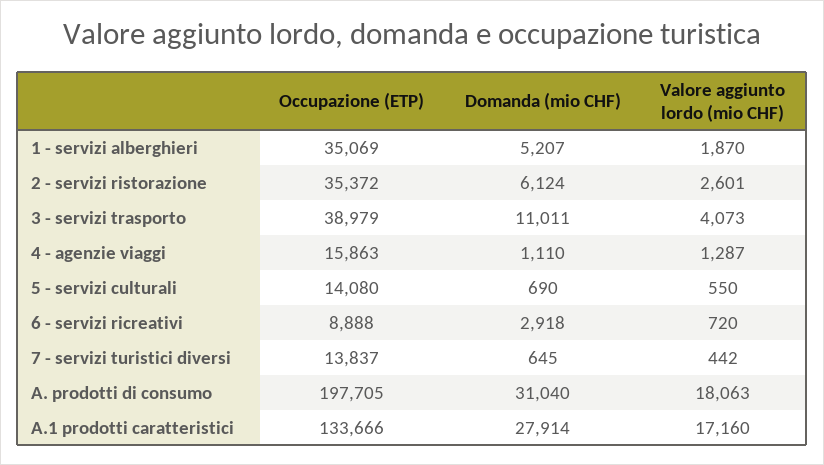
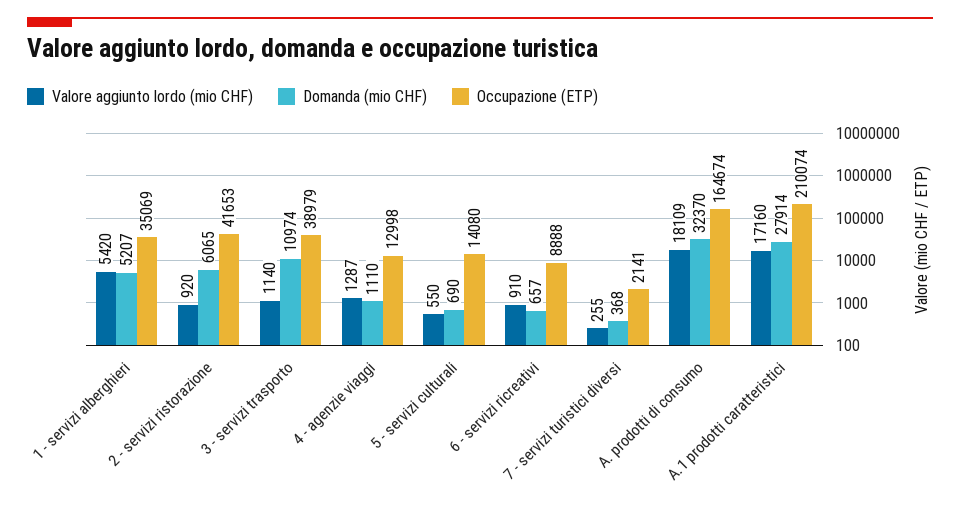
Valore aggiunto lordo (mio CHF), 1 - servizi alberghieri: 1870 -> 5420
Occupazione (ETP), 2 - servizi ristorazione: 35372 -> 41653
Domanda (mio CHF), 2 - servizi ristorazione: 6124 -> 6065
Valore aggiunto lordo (mio CHF), 2 - servizi ristorazione: 2601 -> 920
Domanda (mio CHF), 3 - servizi trasporto: 11011 -> 10974
Valore aggiunto lordo (mio CHF), 3 - servizi trasporto: 4073 -> 1140
Occupazione (ETP), 4 - agenzie viaggi: 15863 -> 12998
Domanda (mio CHF), 6 - servizi ricreativi: 2918 -> 657
Valore aggiunto lordo (mio CHF), 6 - servizi ricreativi: 720 -> 910
Occupazione (ETP), 7 - servizi turistici diversi: 13837 -> 2141
Domanda (mio CHF), 7 - servizi turistici diversi: 645 -> 368
Valore aggiunto lordo (mio CHF), 7 - servizi turistici diversi: 442 -> 255
Occupazione (ETP), A. prodotti di consumo: 197705 -> 164674
Domanda (mio CHF), A. prodotti di consumo: 31040 -> 32370
Valore aggiunto lordo (mio CHF), A. prodotti di consumo: 18063 -> 18109
Occupazione (ETP), A.1 prodotti caratteristici: 133666 -> 210074

